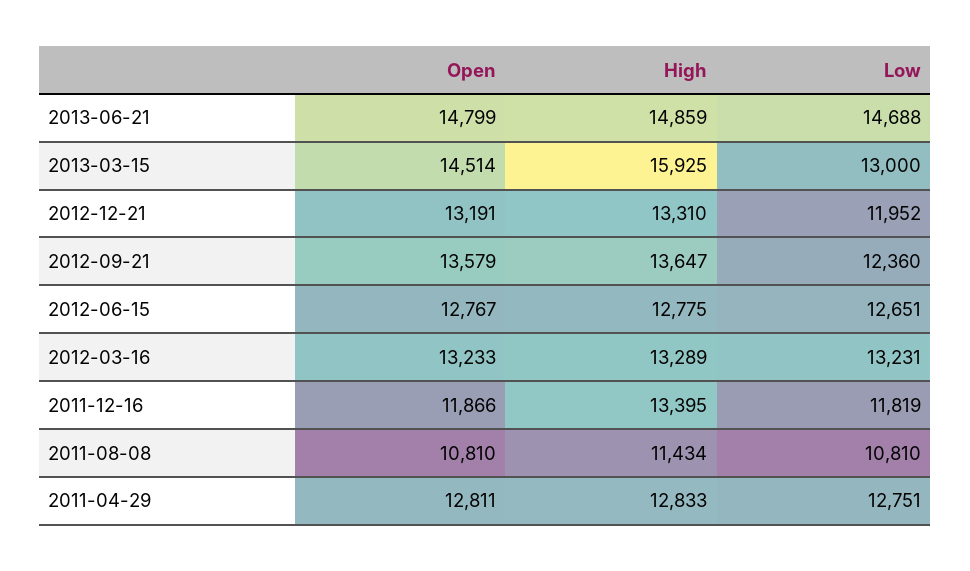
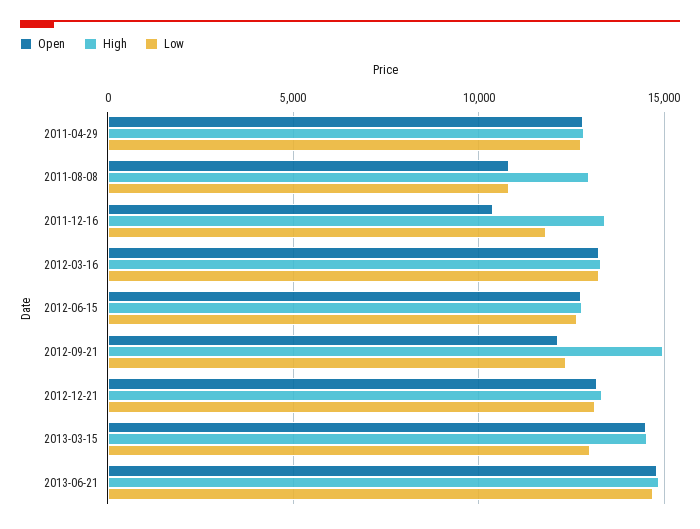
High, 2013-03-15: 15925 -> 14500
Low, 2012-12-21: 11952 -> 13000
Open, 2012-09-21: 13579 -> 12000
High, 2012-09-21: 13647 -> 15000
Open, 2011-12-16: 11866 -> 10500
High, 2011-08-08: 11434 -> 13000

